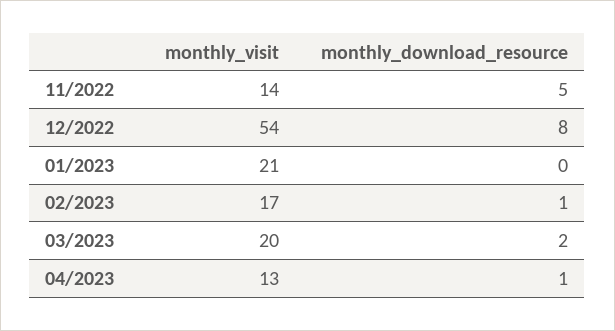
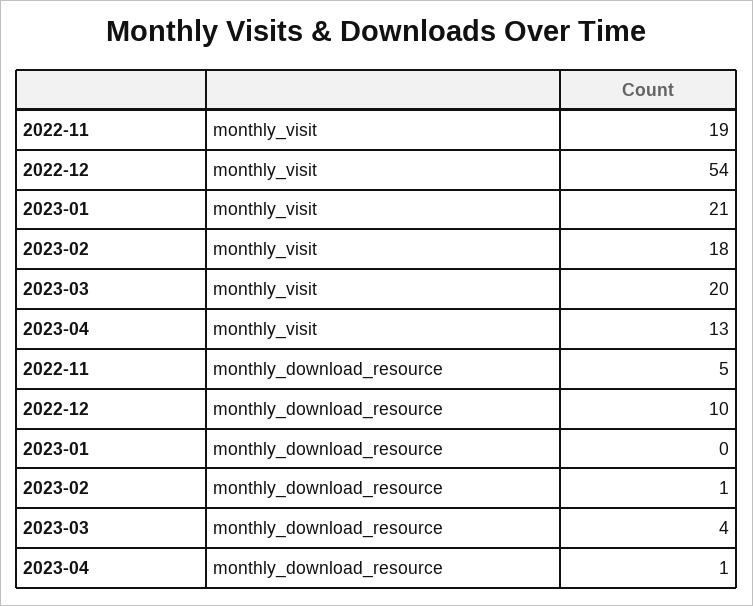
monthly_visit, 11/2022: 14 -> 19
monthly_download_resource, 12/2022: 8 -> 10
monthly_visit, 02/2023: 17 -> 18
monthly_download_resource, 03/2023: 2 -> 4

